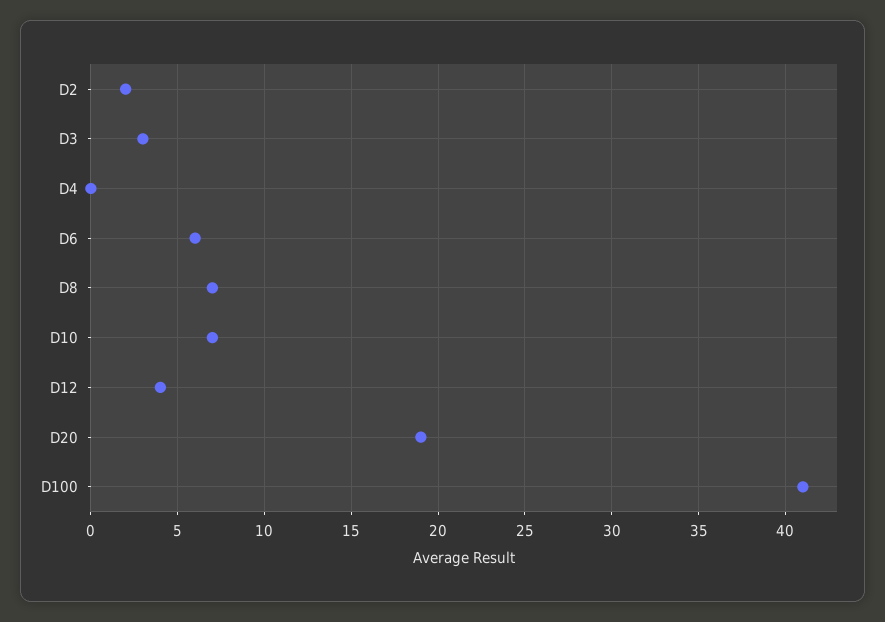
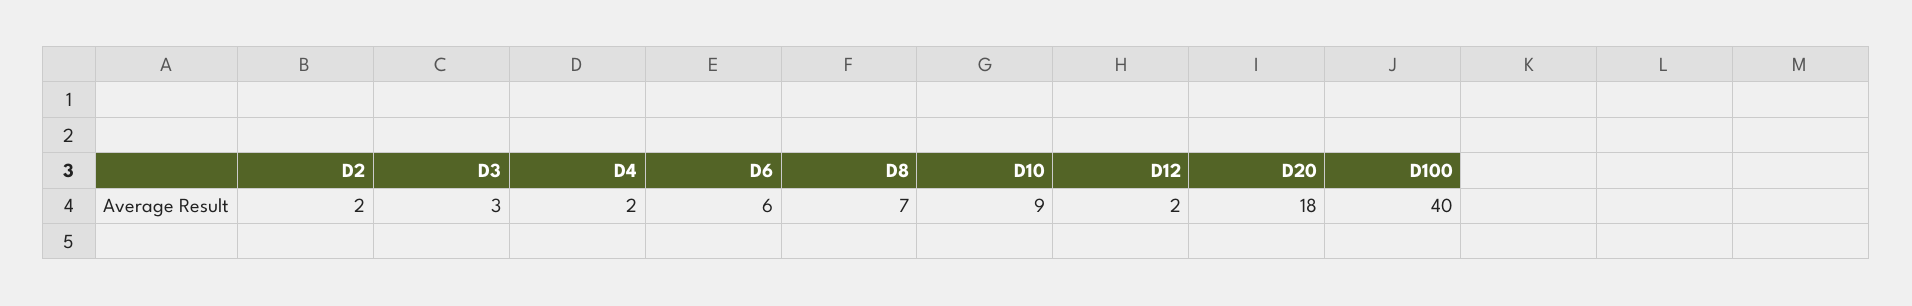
D4: 0 -> 2
D10: 7 -> 9
D12: 4 -> 2
D20: 19 -> 18
D100: 41 -> 40

